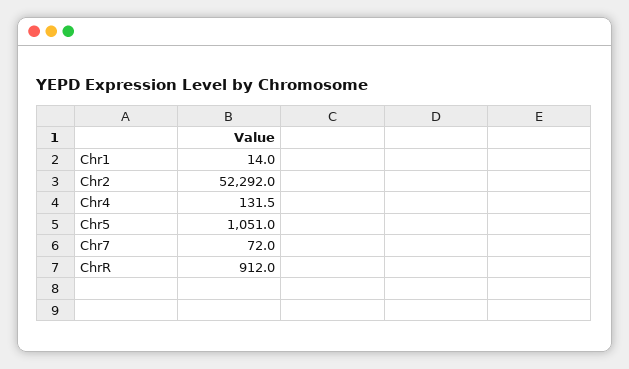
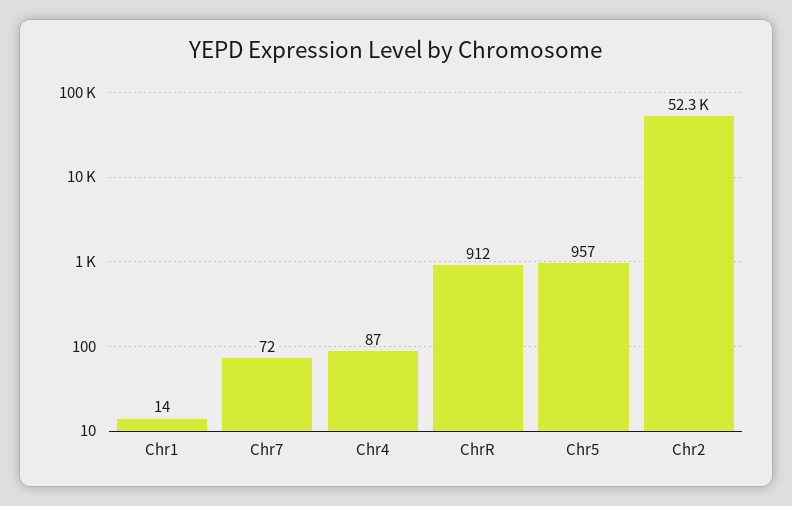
Chr4: 131.5 -> 87
Chr5: 1051 -> 957

